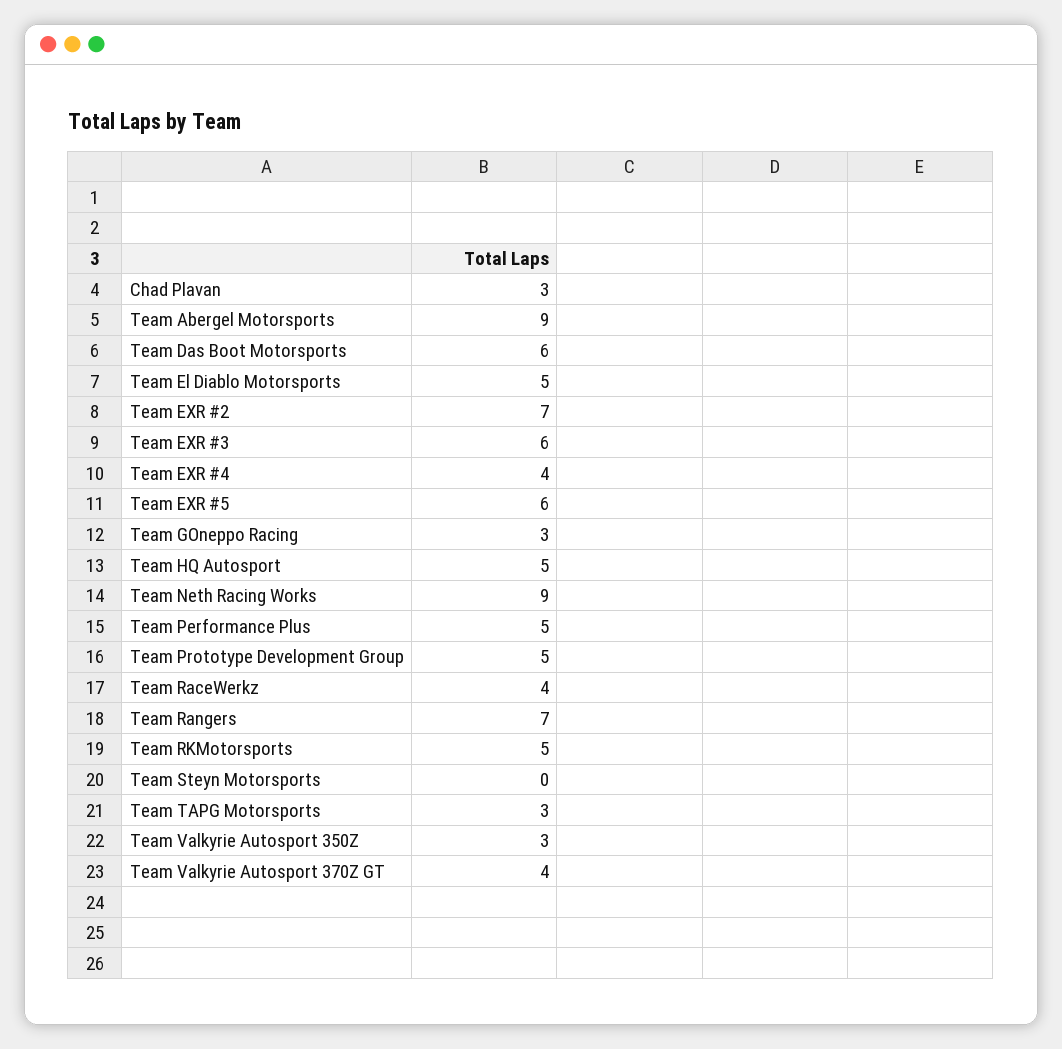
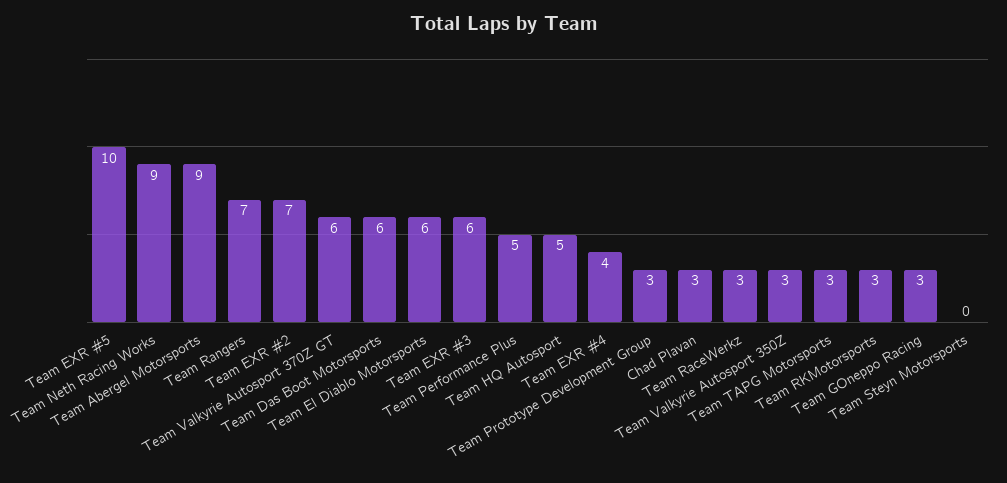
Team El Diablo Motorsports: 5 -> 6
Team EXR #5: 6 -> 10
Team Prototype Development Group: 5 -> 3
Team RaceWerkz: 4 -> 3
Team RKMotorsports: 5 -> 3
Team Valkyrie Autosport 370Z GT: 4 -> 6

